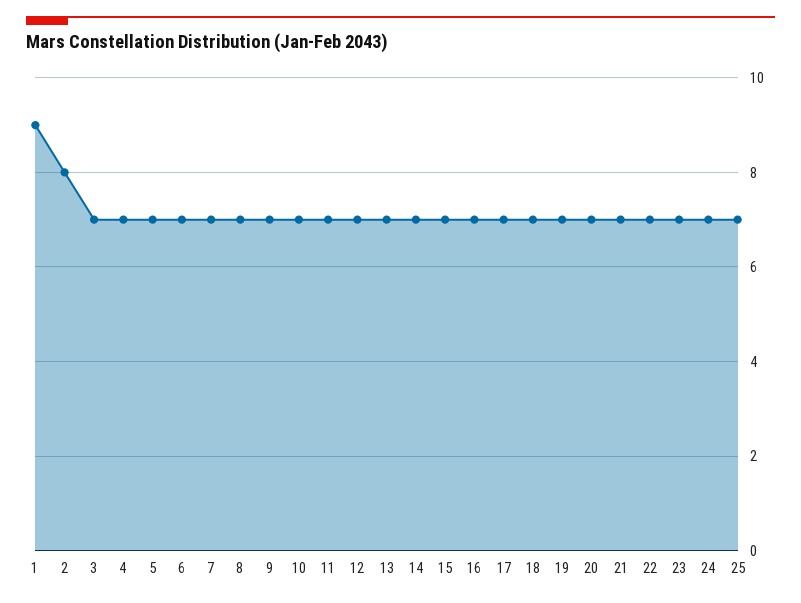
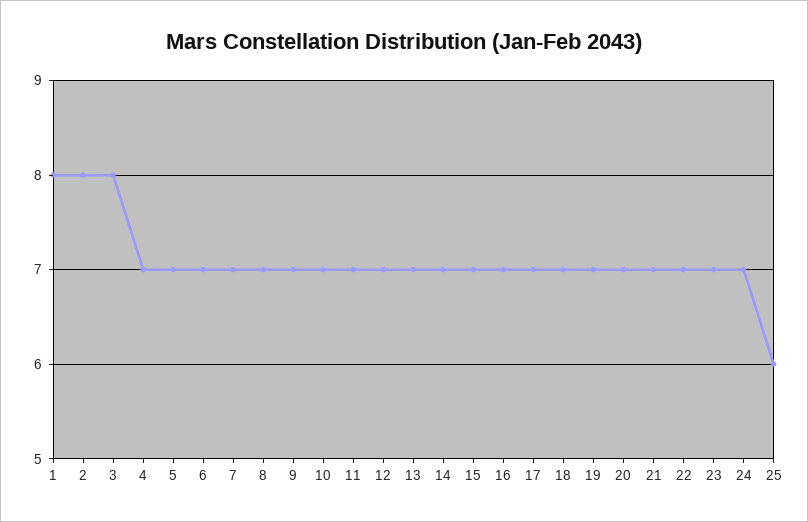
1: 9 -> 8
3: 7 -> 8
25: 7 -> 6

